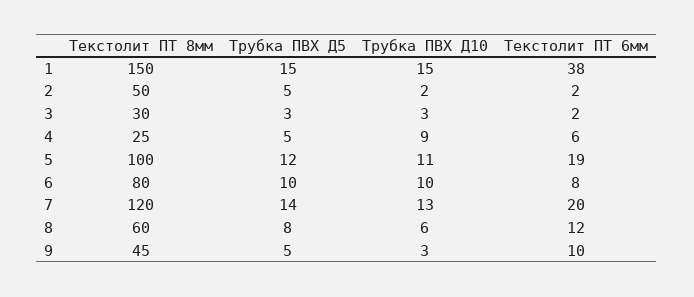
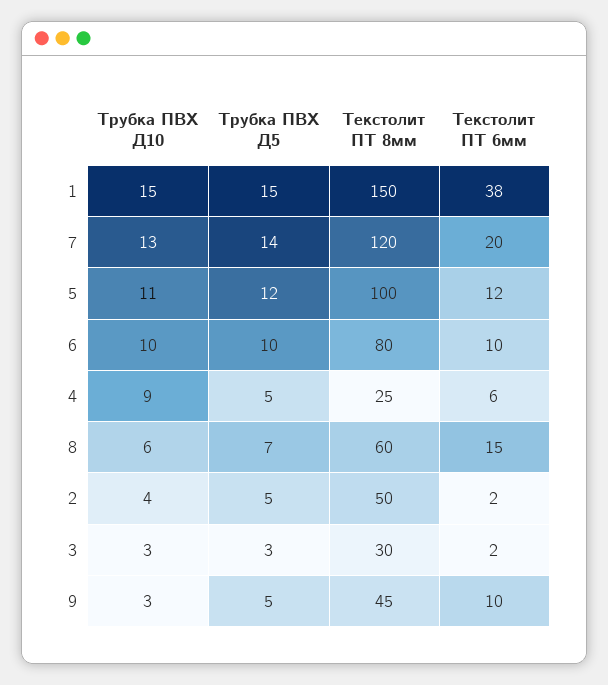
Трубка ПВХ Д10, 2: 2 -> 4
Текстолит ПТ 6мм, 5: 19 -> 12
Текстолит ПТ 6мм, 6: 8 -> 10
Трубка ПВХ Д5, 8: 8 -> 7
Текстолит ПТ 6мм, 8: 12 -> 15

